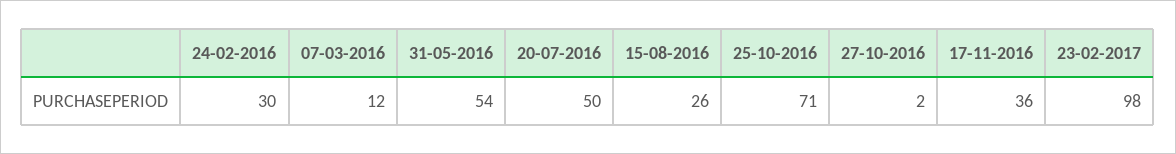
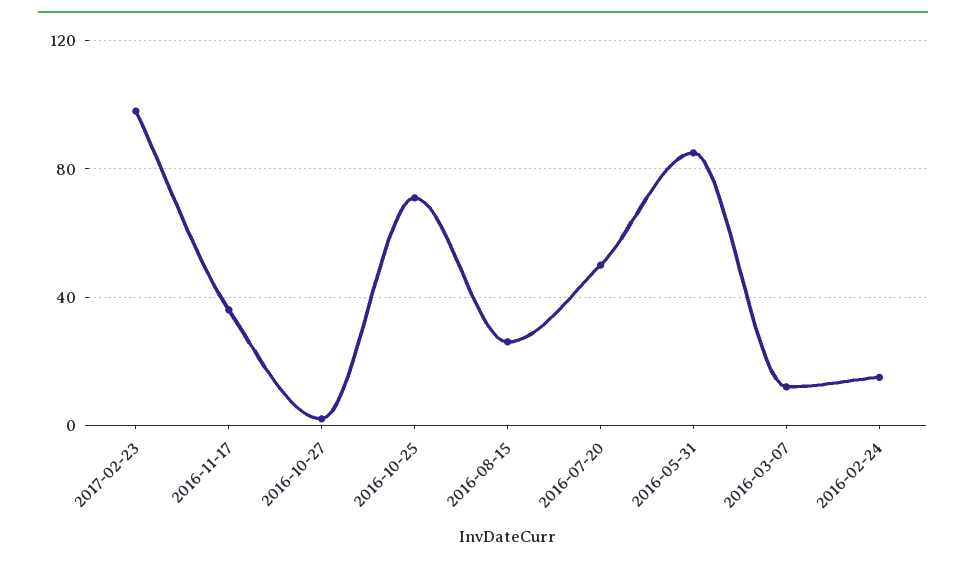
24-02-2016: 30 -> 15
31-05-2016: 54 -> 85

